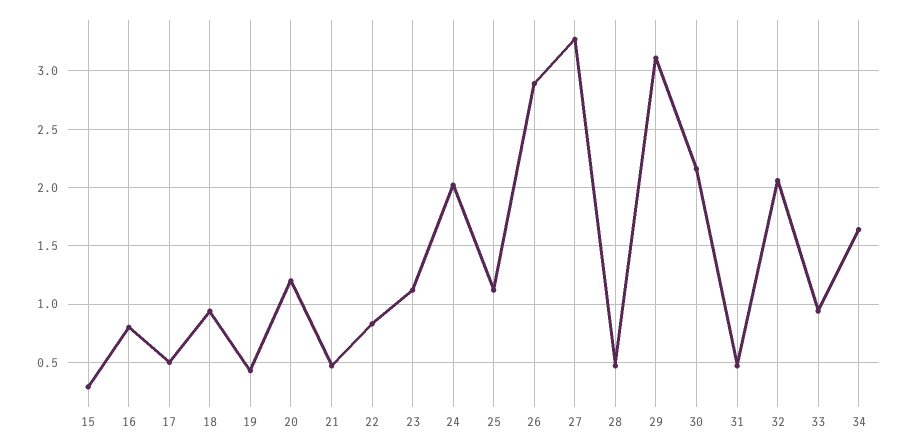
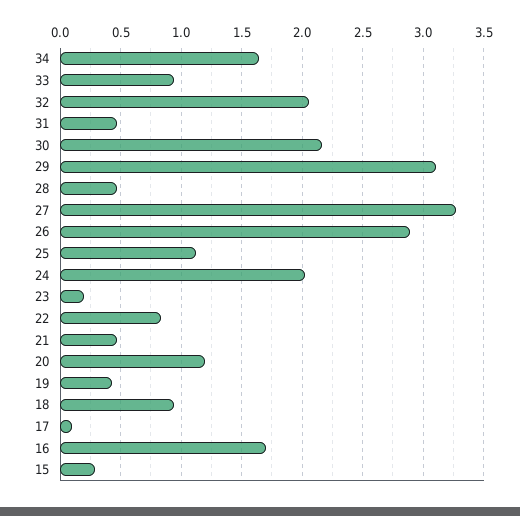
16: 0.8 -> 1.7
17: 0.5 -> 0.1
23: 1.1 -> 0.2

